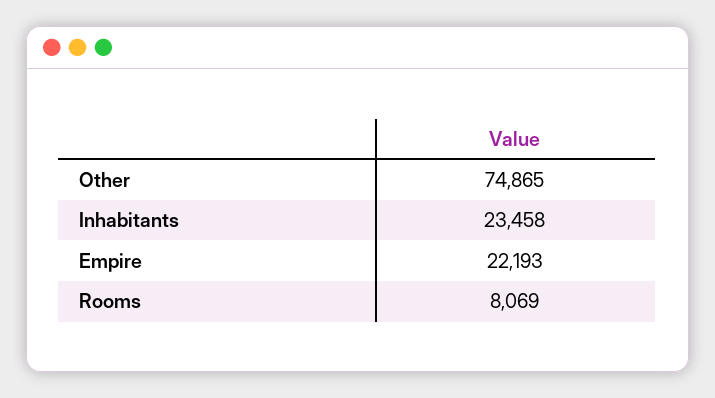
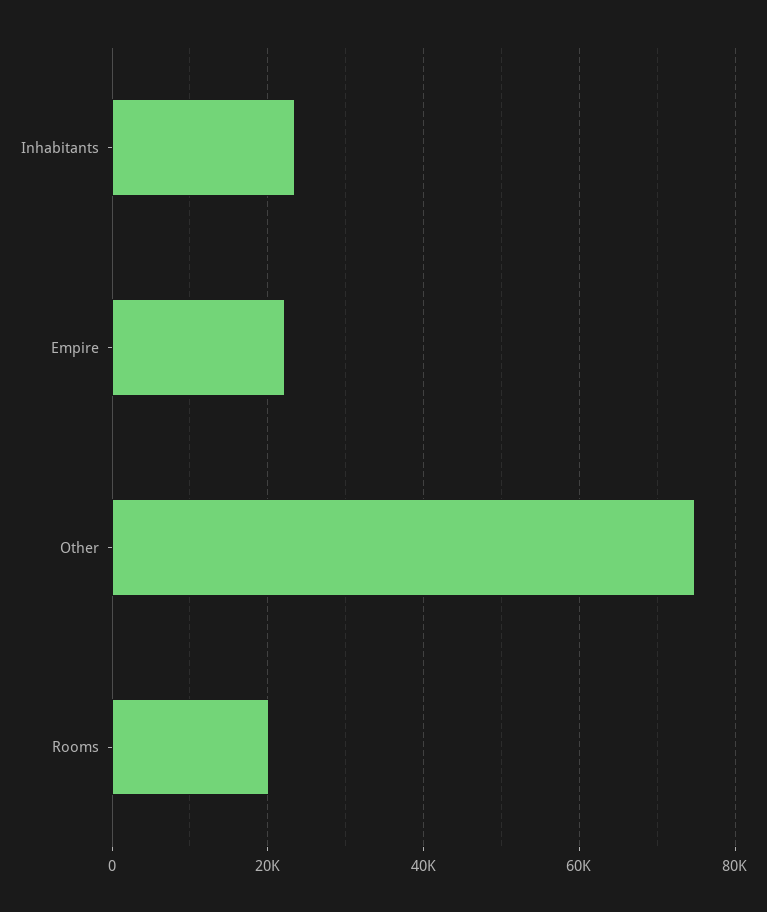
Rooms: 8069 -> 20000

